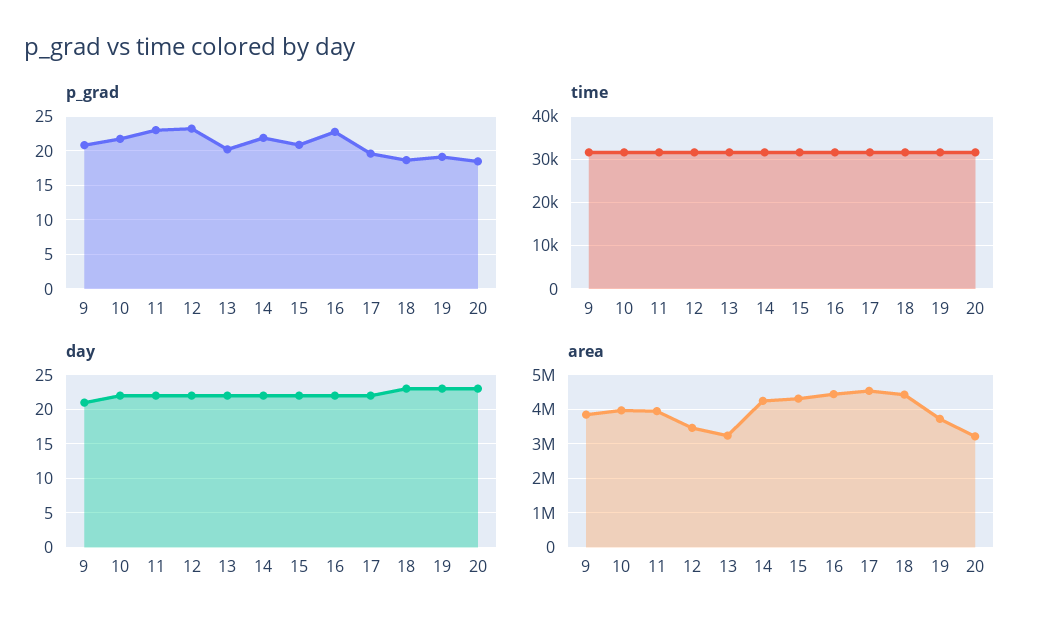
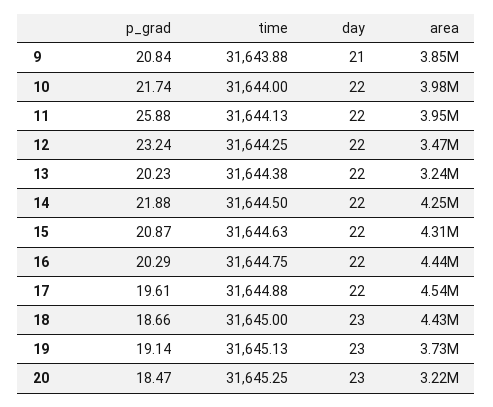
p_grad, 11: 23 -> 25.88
p_grad, 16: 23 -> 20.29

